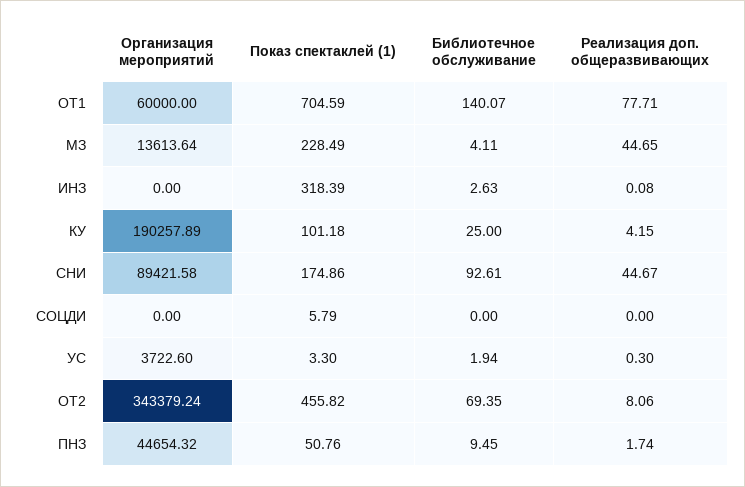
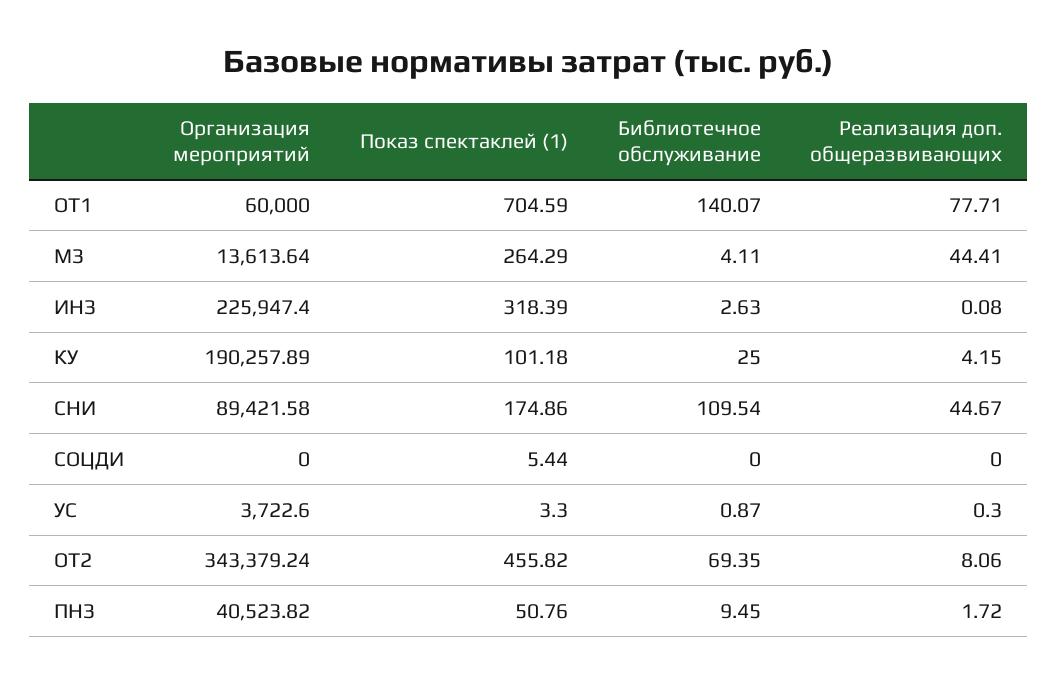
Показ спектаклей (1), МЗ: 228.49 -> 264.29
Реализация доп. общеразвивающих, МЗ: 44.65 -> 44.41
Организация мероприятий, ИНЗ: 0 -> 225947.4
Библиотечное обслуживание, СНИ: 92.61 -> 109.54
Показ спектаклей (1), СОЦДИ: 5.79 -> 5.44
Библиотечное обслуживание, УС: 1.94 -> 0.87
Организация мероприятий, ПНЗ: 44654.32 -> 40523.82
Реализация доп. общеразвивающих, ПНЗ: 1.74 -> 1.72

